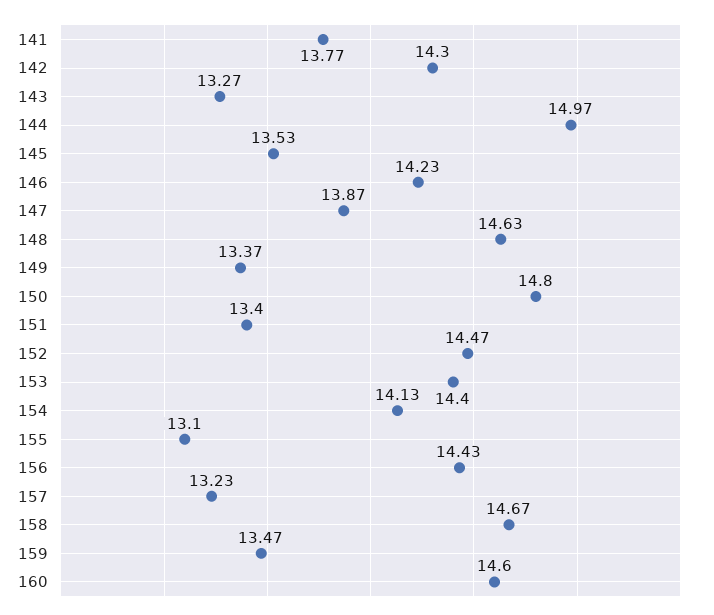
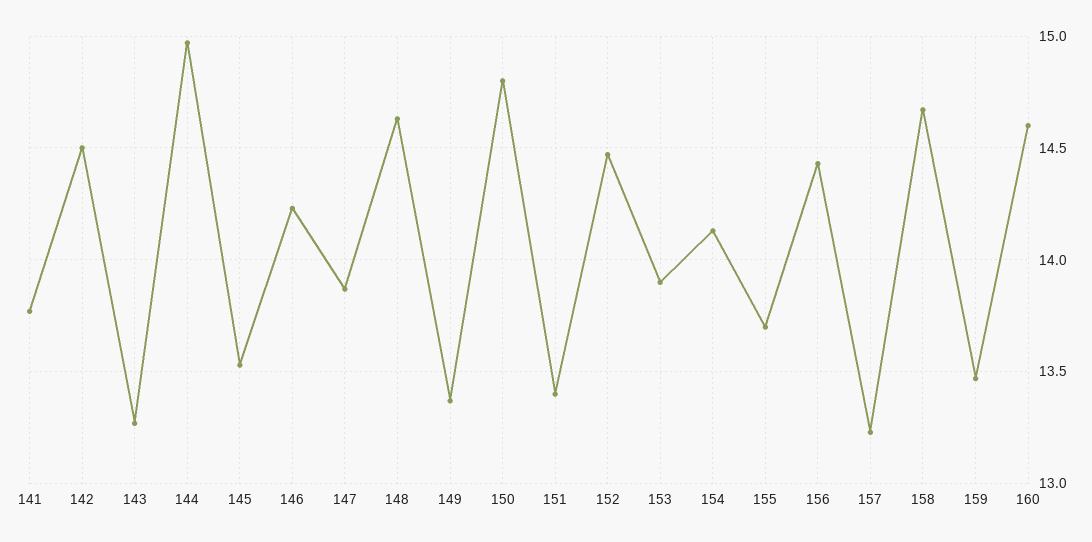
142: 14.3 -> 14.5
153: 14.4 -> 13.9
155: 13.1 -> 13.7

